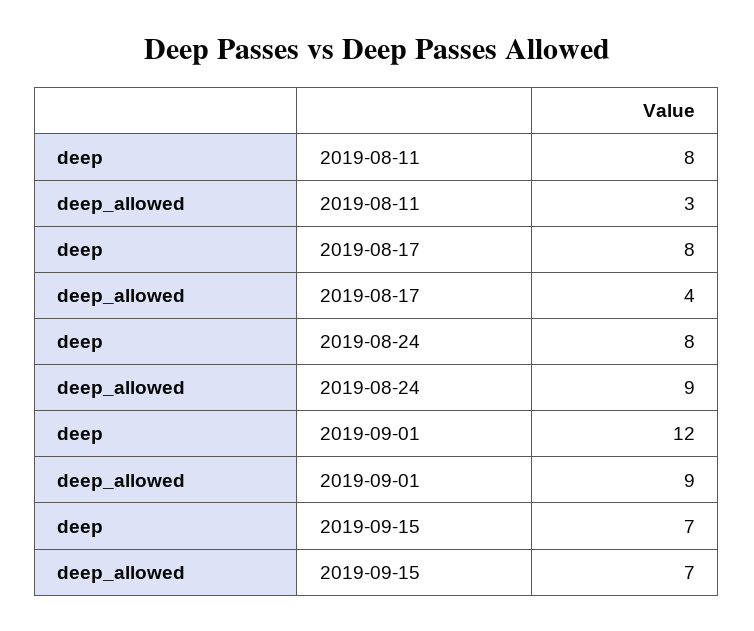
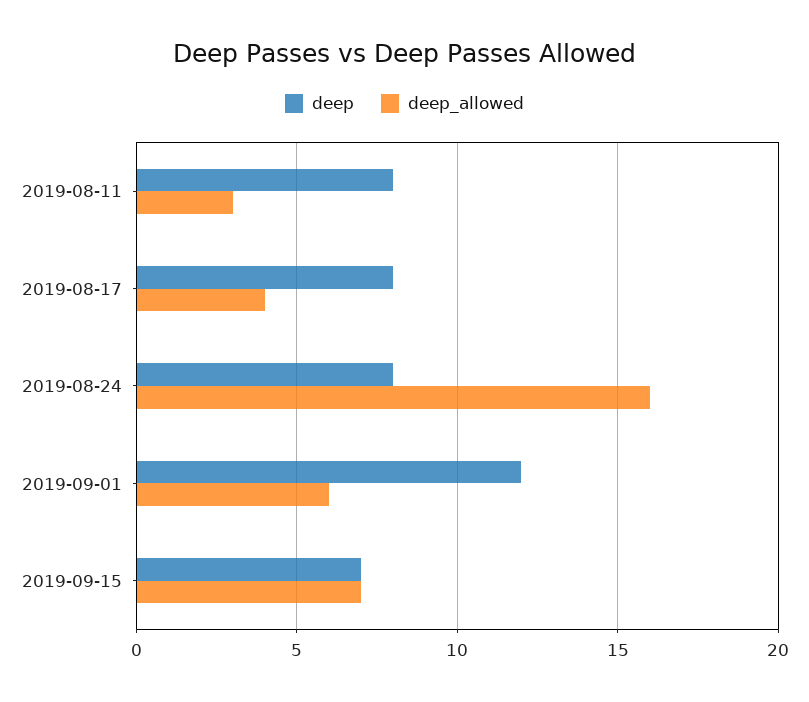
deep_allowed, 2019-08-24: 9 -> 16
deep_allowed, 2019-09-01: 9 -> 6

